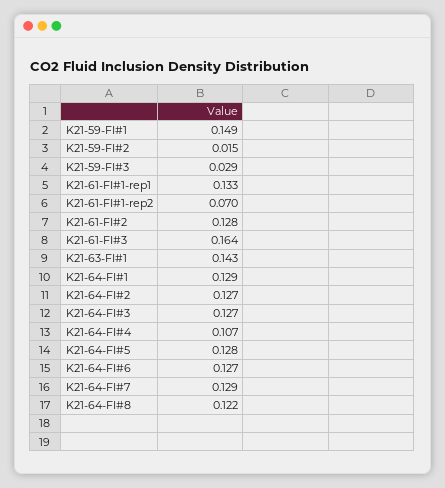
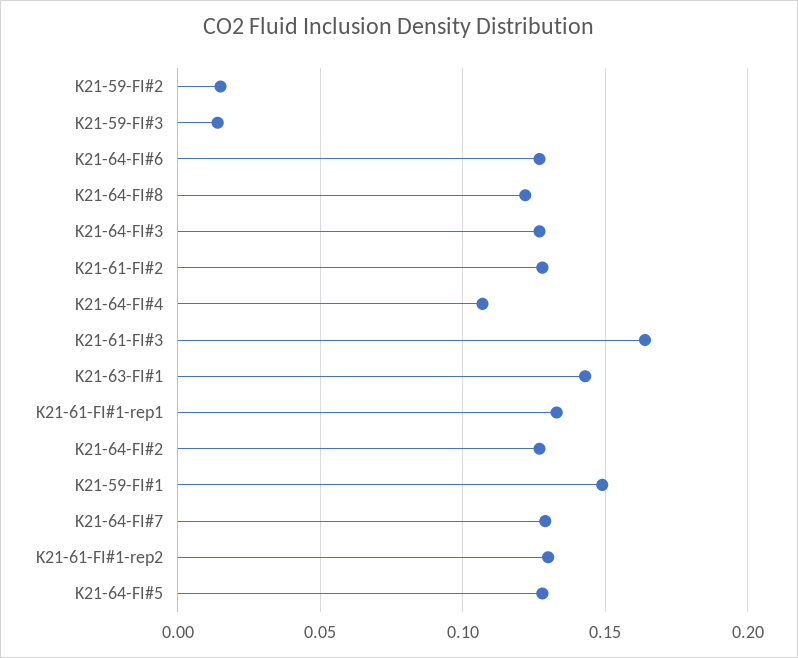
K21-59-FI#3: 0.029 -> 0.015
K21-61-FI#1-rep2: 0.07 -> 0.13
K21-64-FI#1: 0.129 -> none

